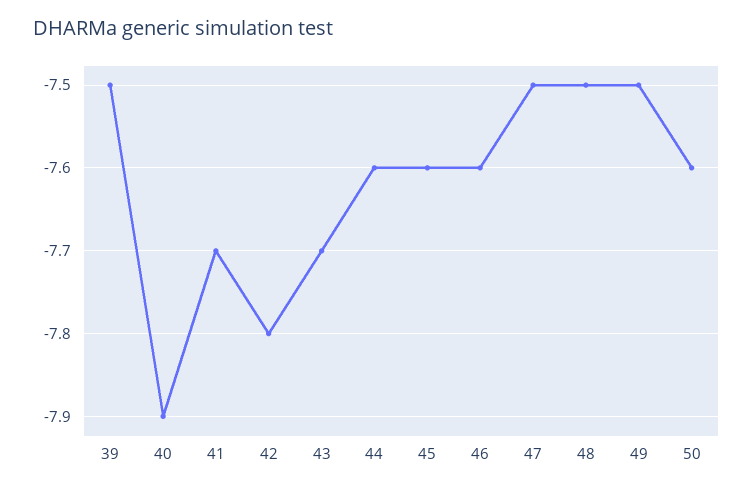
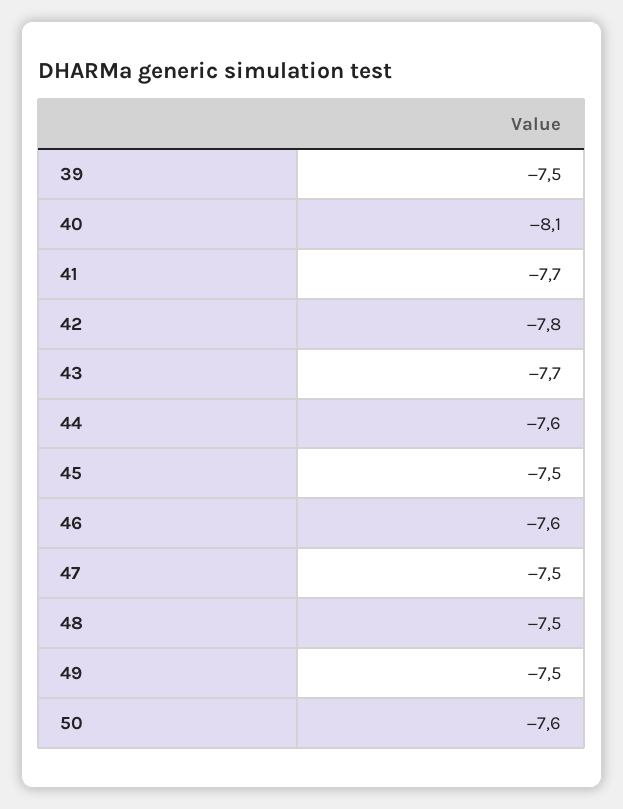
40: -7.9 -> -8.1
45: -7.6 -> -7.5

